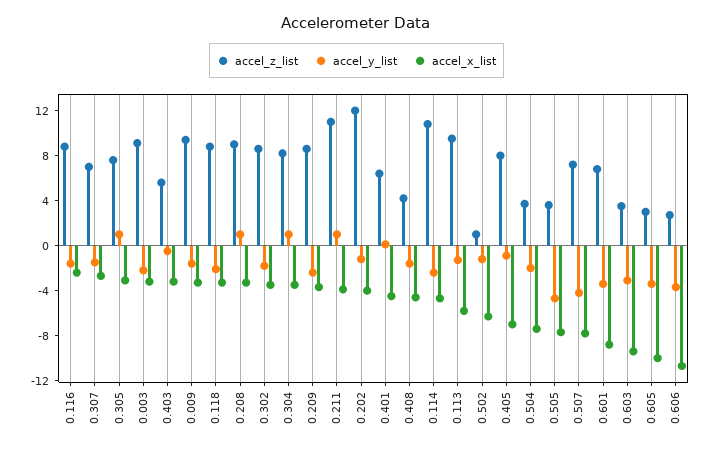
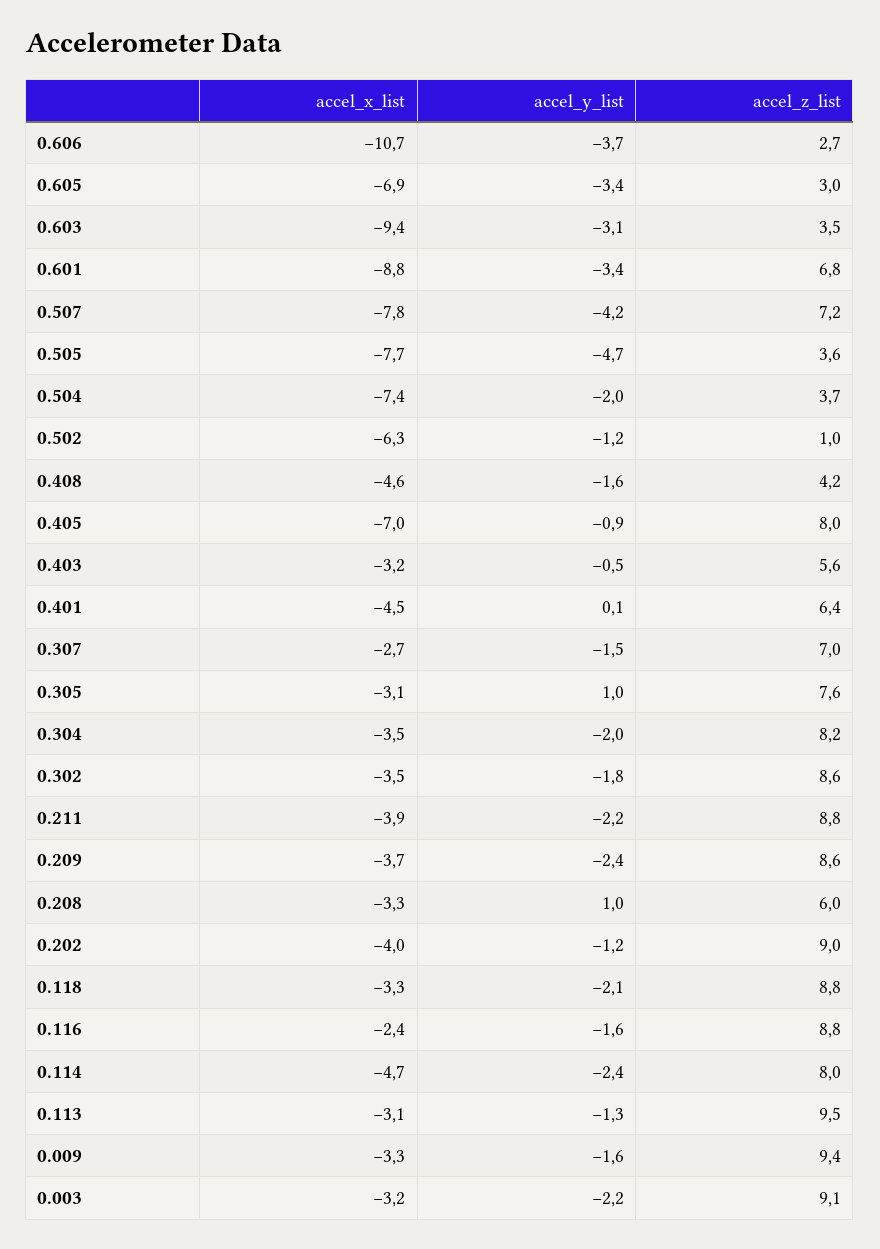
accel_z_list, 0.208: 9 -> 6
accel_y_list, 0.304: 1 -> -2
accel_z_list, 0.211: 11 -> 8.8
accel_y_list, 0.211: 1 -> -2.2
accel_z_list, 0.202: 12 -> 9
accel_z_list, 0.114: 11 -> 8
accel_x_list, 0.113: -6 -> -3.1
accel_x_list, 0.605: -10 -> -6.9

